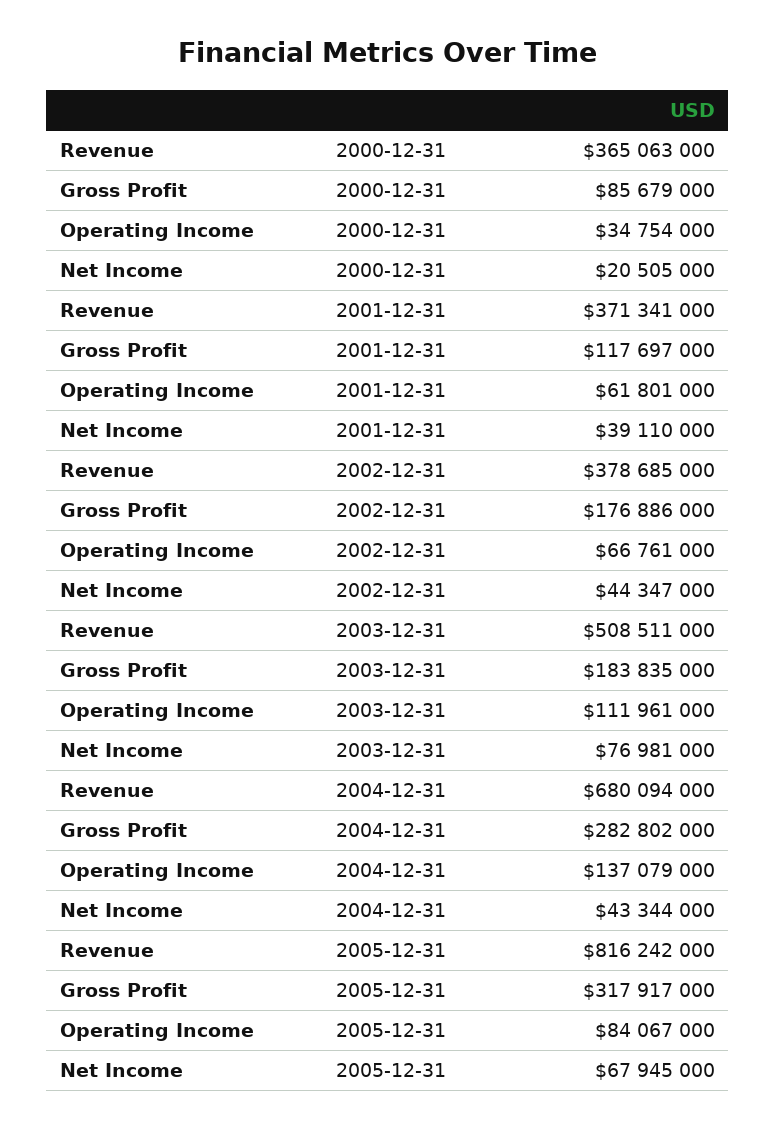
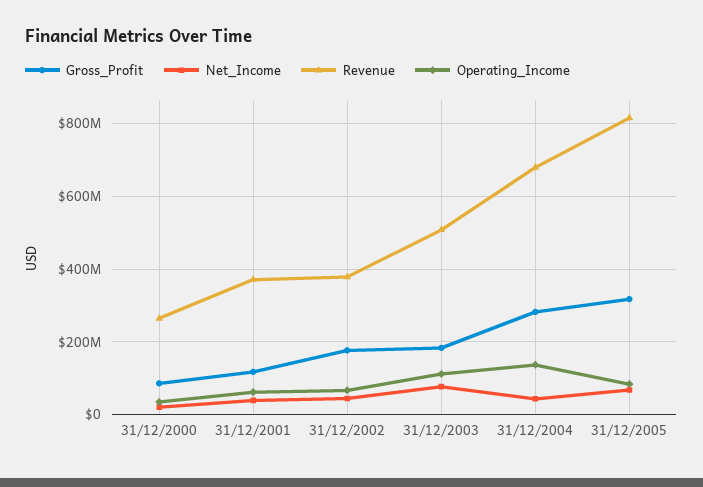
Revenue, 2000-12-31: 365063000 -> 260000000

